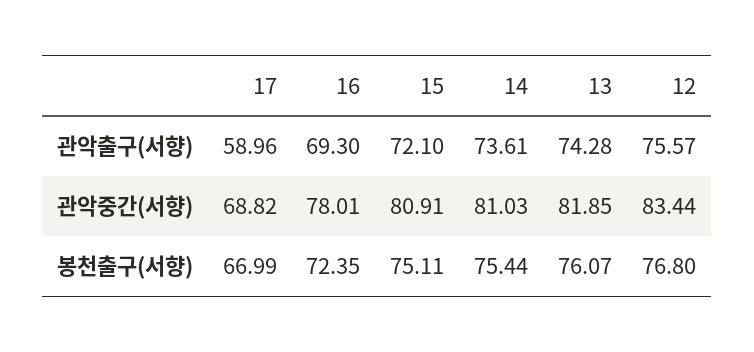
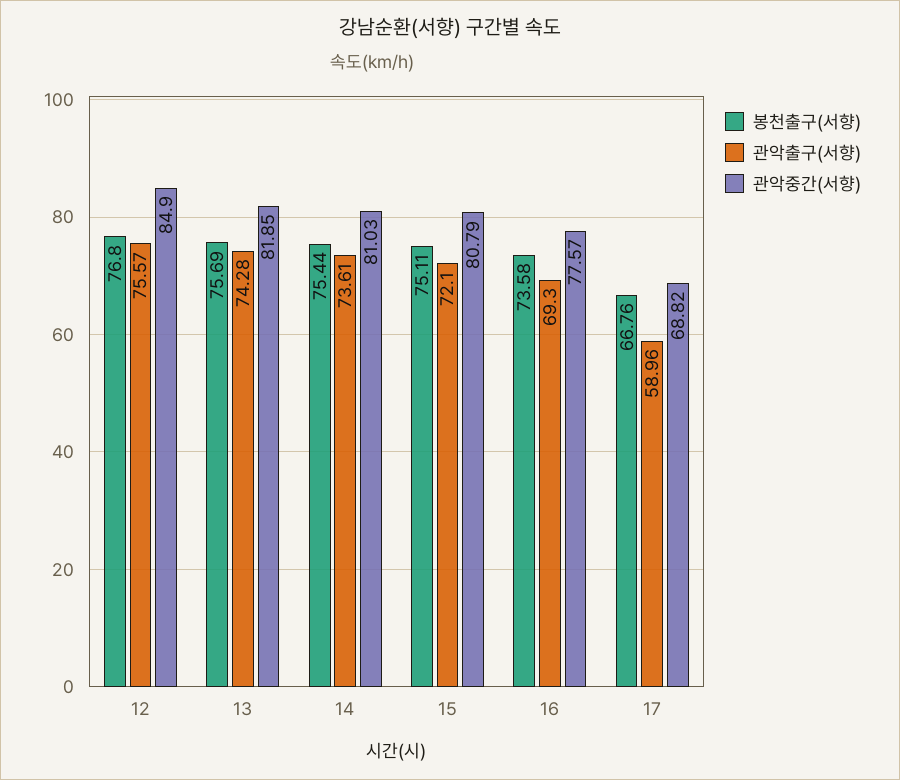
관악중간(서향), 16: 78.01 -> 77.57
관악중간(서향), 15: 80.91 -> 80.79
관악중간(서향), 12: 83.44 -> 84.9
봉천출구(서향), 17: 66.99 -> 66.76
봉천출구(서향), 16: 72.35 -> 73.58
봉천출구(서향), 13: 76.07 -> 75.69

